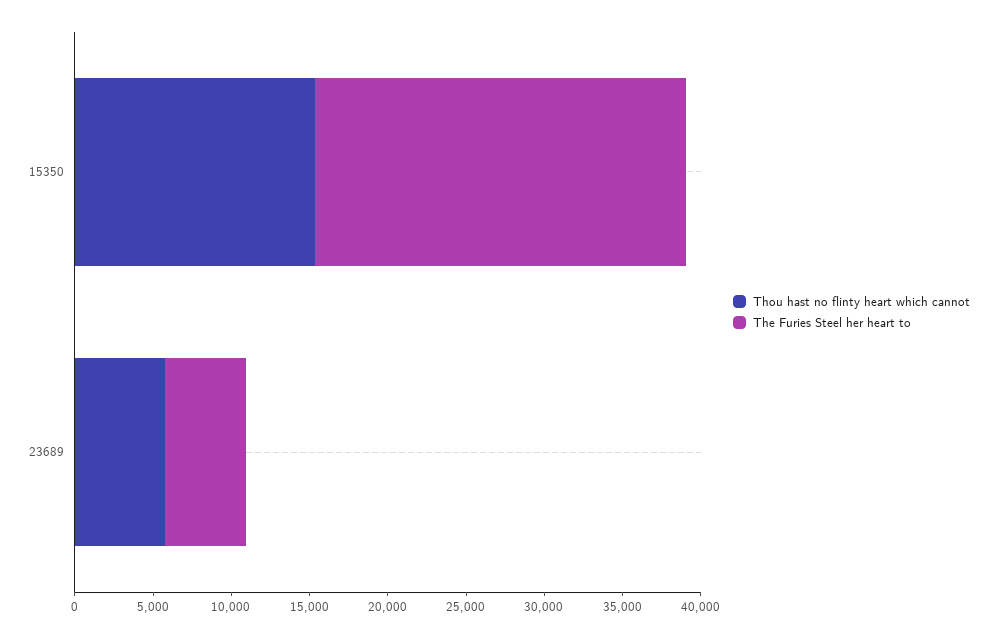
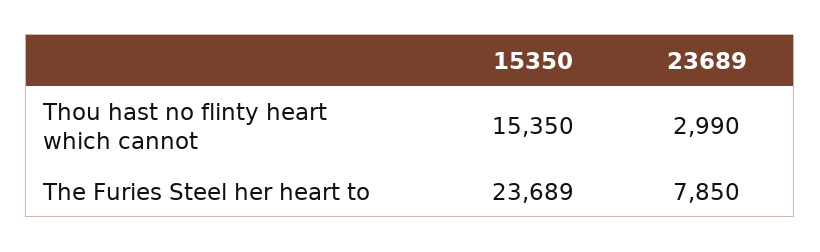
Thou hast no flinty heart which cannot, 23689: 6000 -> 2990
The Furies Steel her heart to, 23689: 5000 -> 7850

